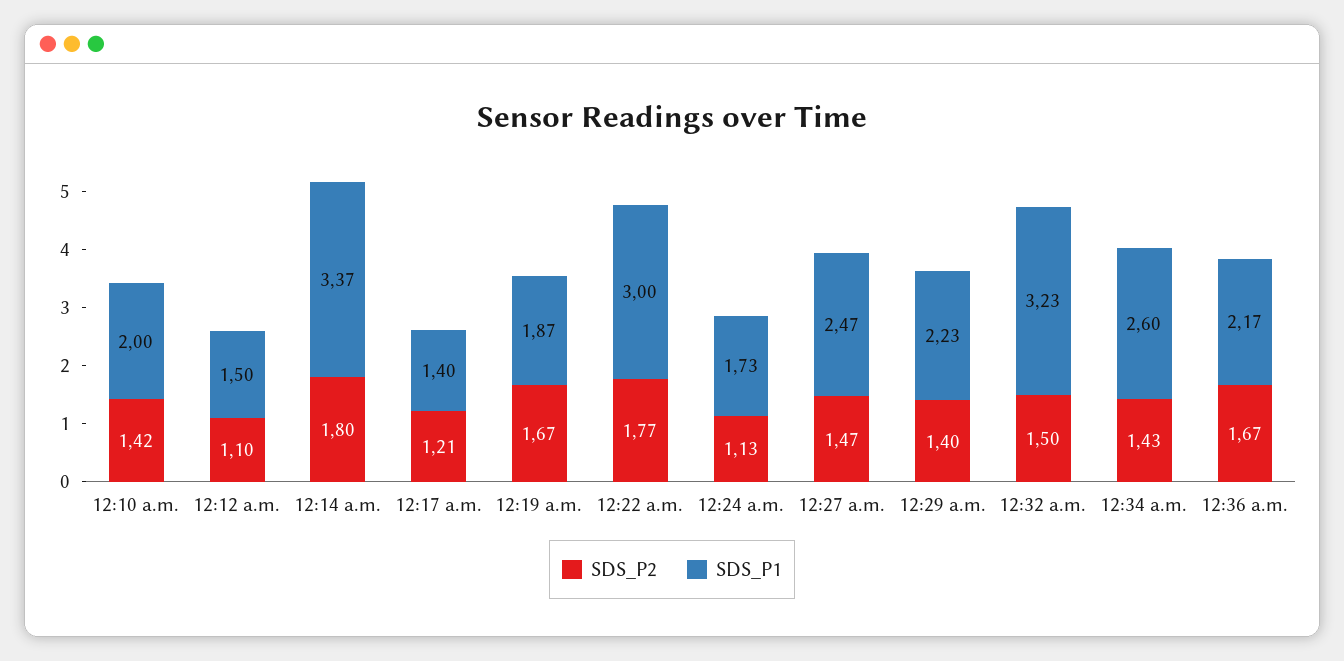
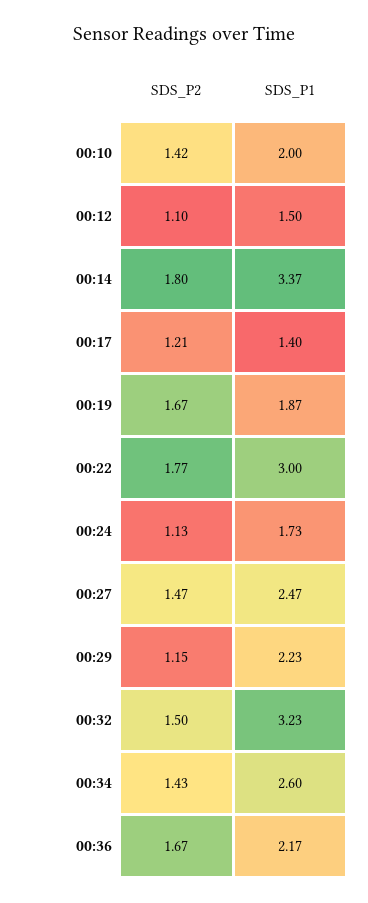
SDS_P2, 12:29 a.m.: 1.4 -> 1.15

